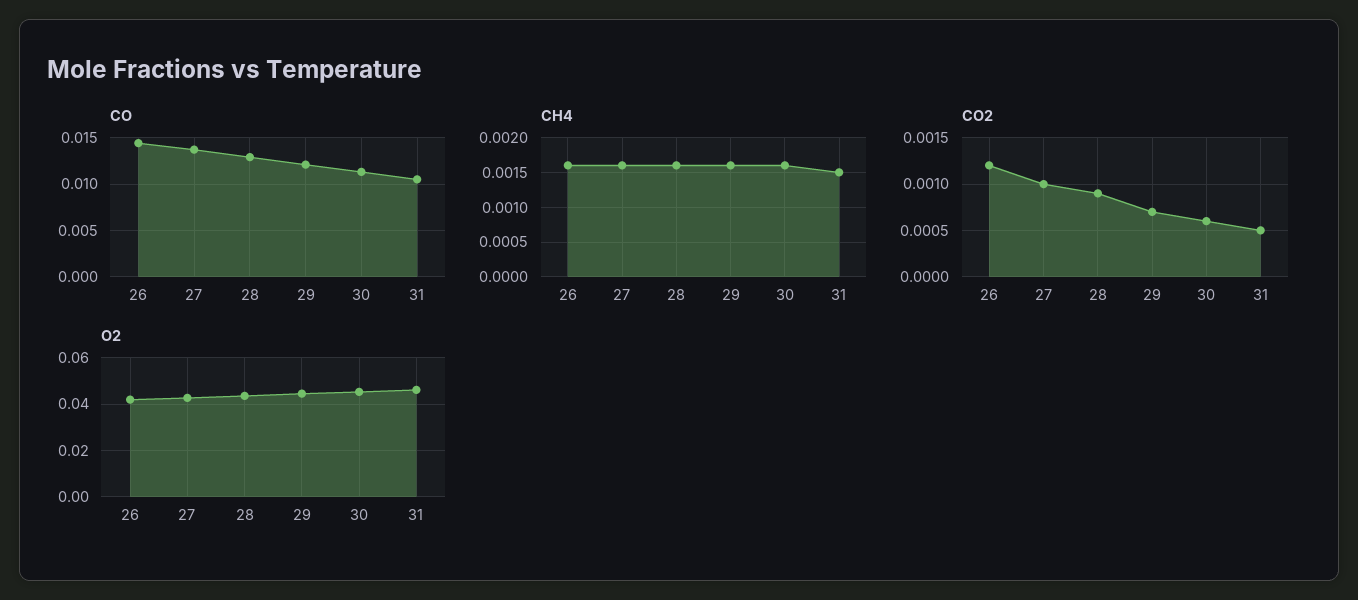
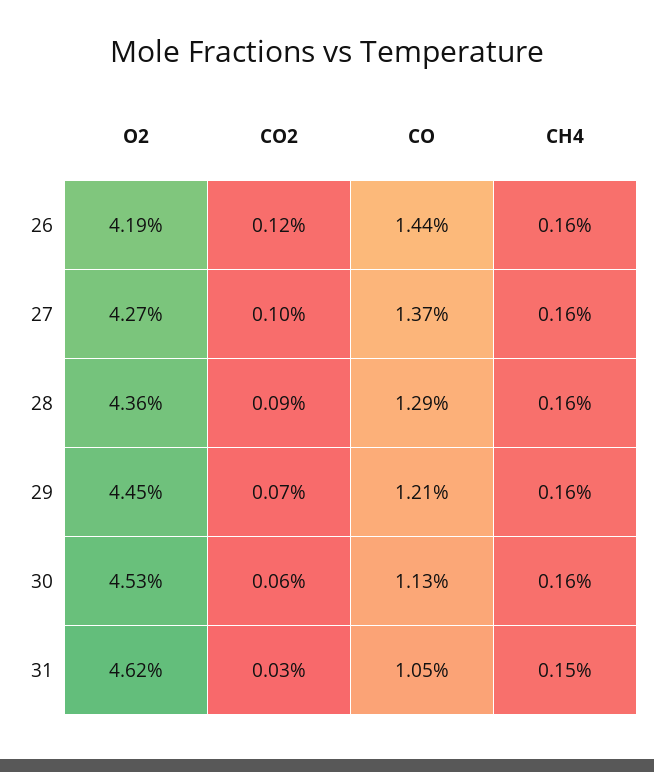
CO2, 31: 0.0005 -> 0.0003

